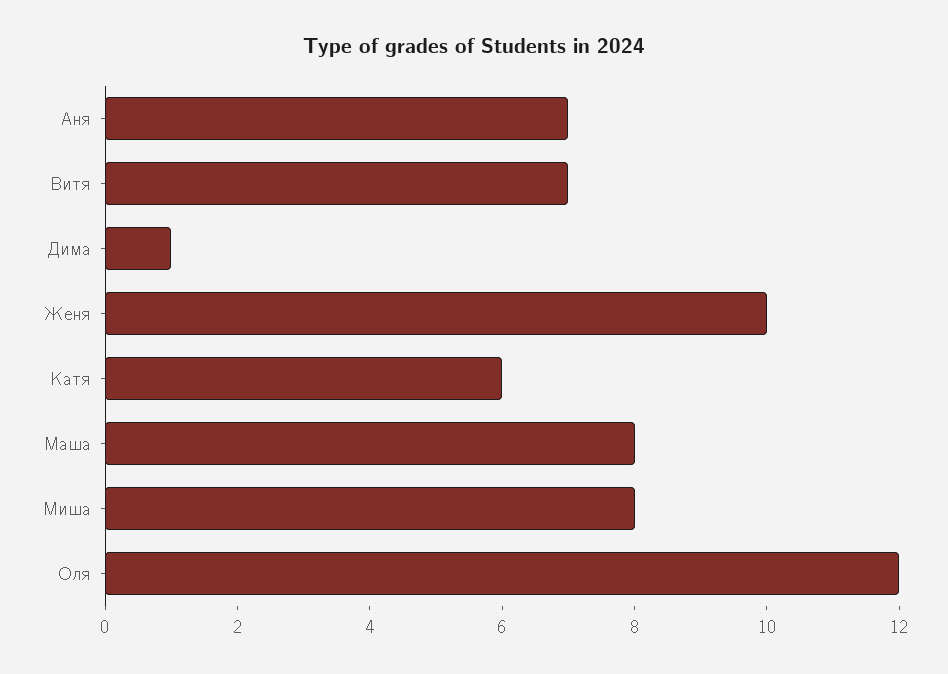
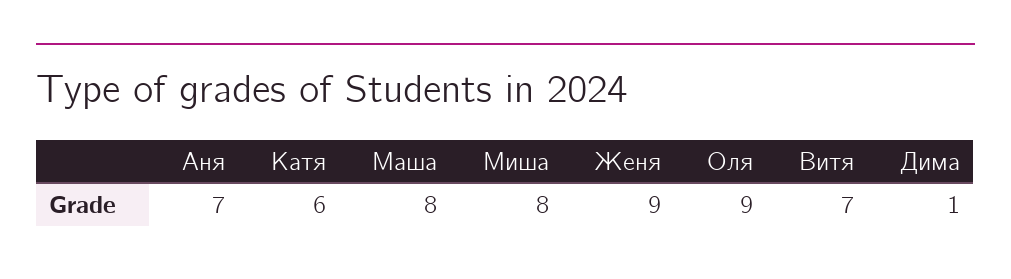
Женя: 10 -> 9
Оля: 12 -> 9

